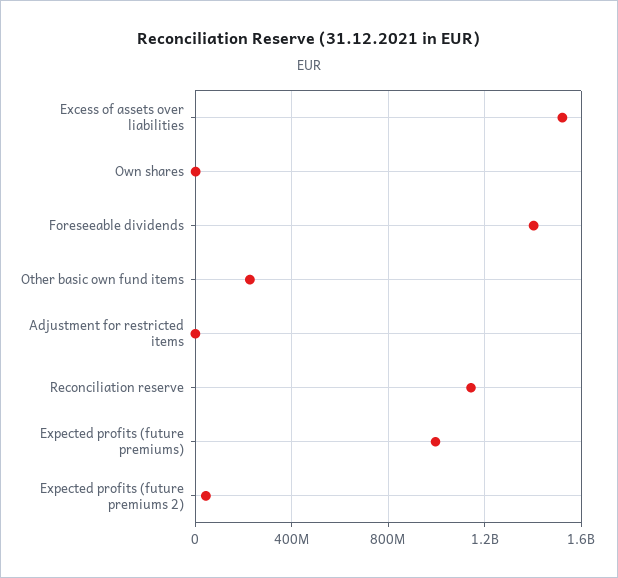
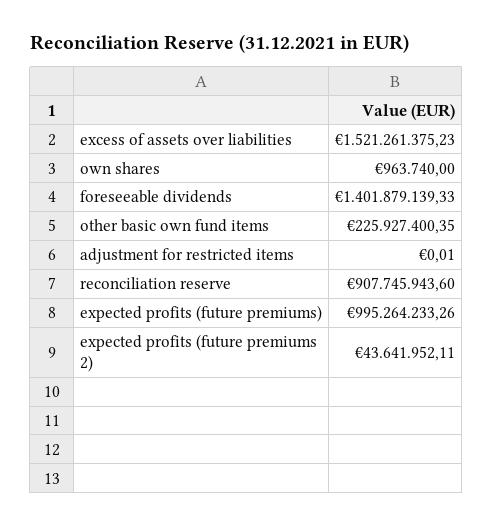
Reconciliation reserve: 1150000000 -> 907745943.6

